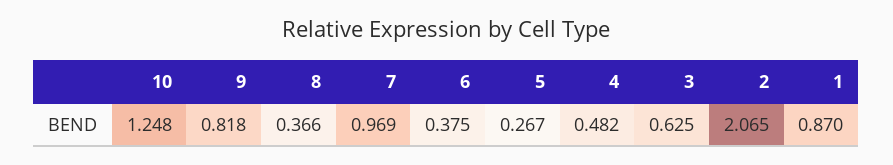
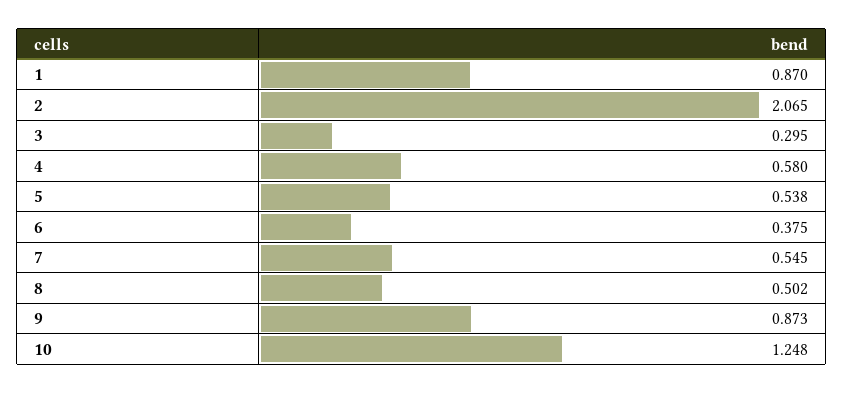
9: 0.818 -> 0.873
8: 0.366 -> 0.502
7: 0.969 -> 0.545
5: 0.267 -> 0.538
4: 0.482 -> 0.58
3: 0.625 -> 0.295

